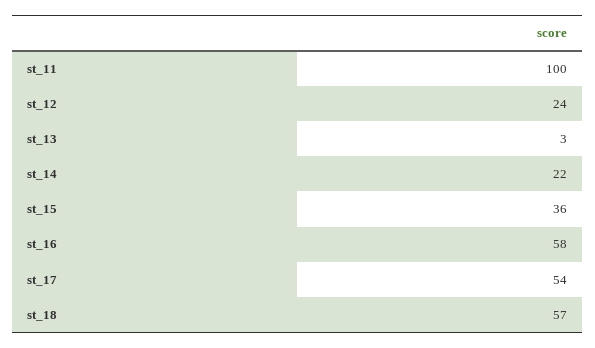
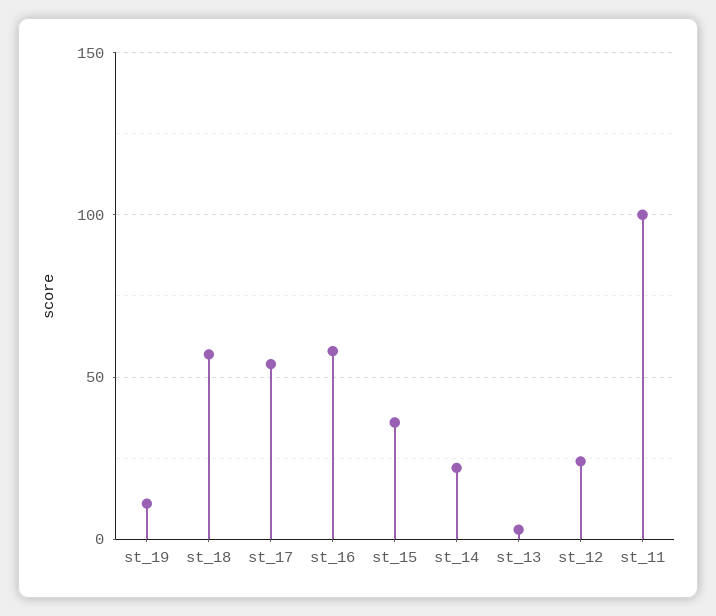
st_19: none -> 10

